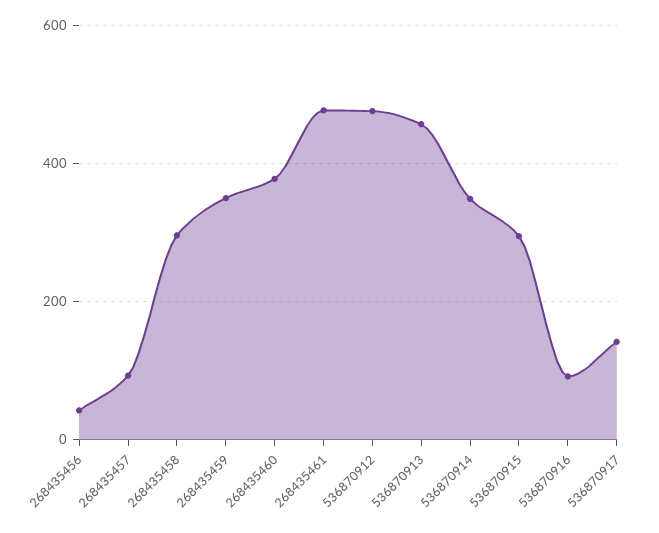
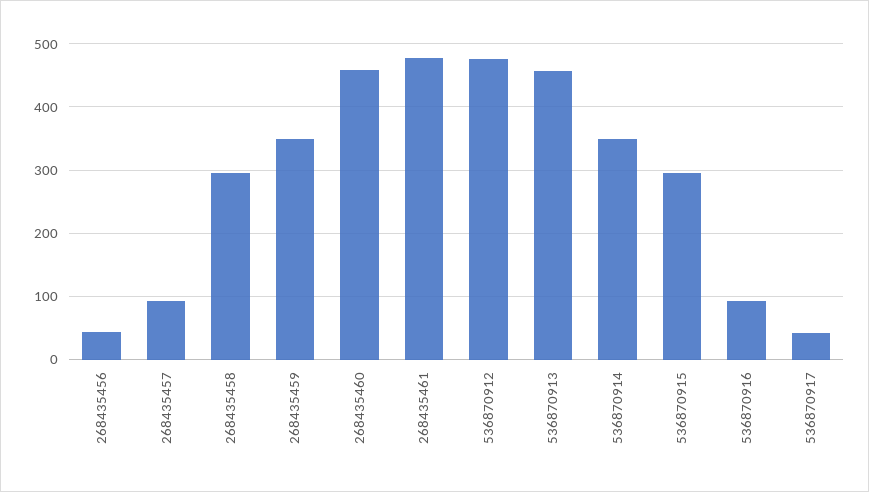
268435460: 380 -> 460
536870917: 140 -> 40

